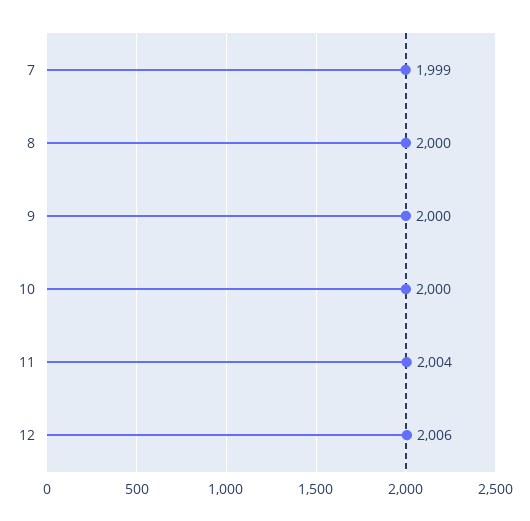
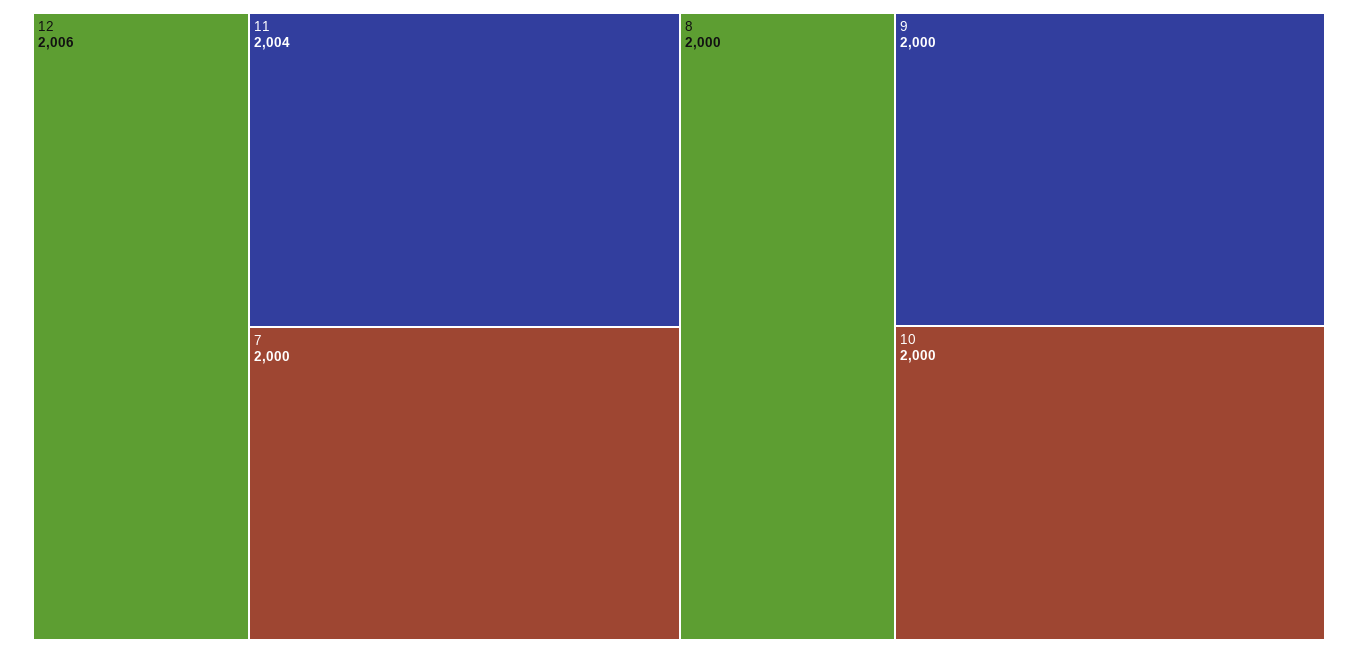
7: 1999 -> 2000

